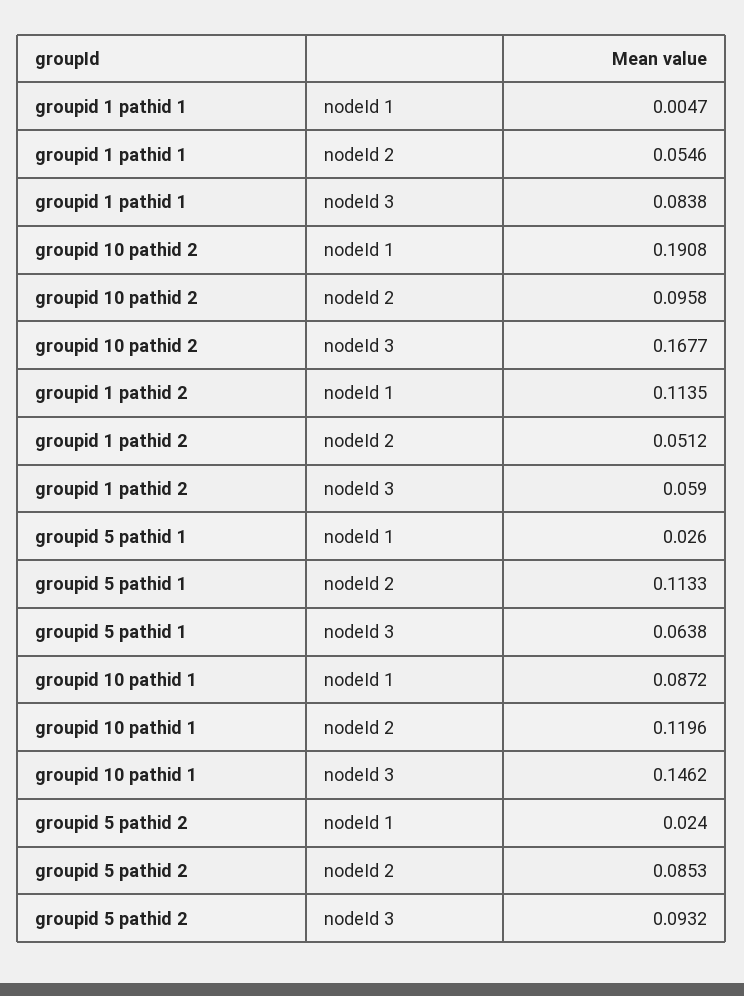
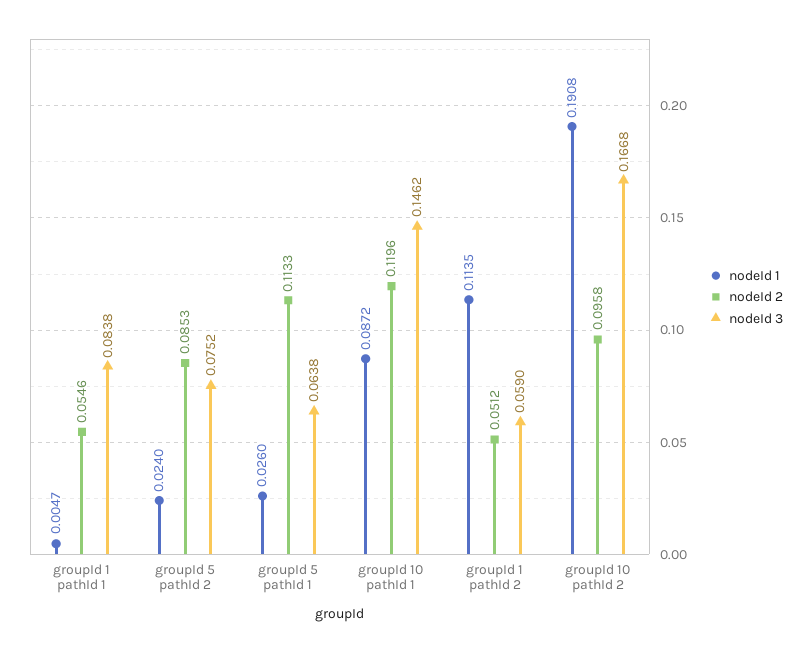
nodeId 3, groupid 10 pathid 2: 0.1677 -> 0.1668
nodeId 3, groupid 5 pathid 2: 0.0932 -> 0.0752

